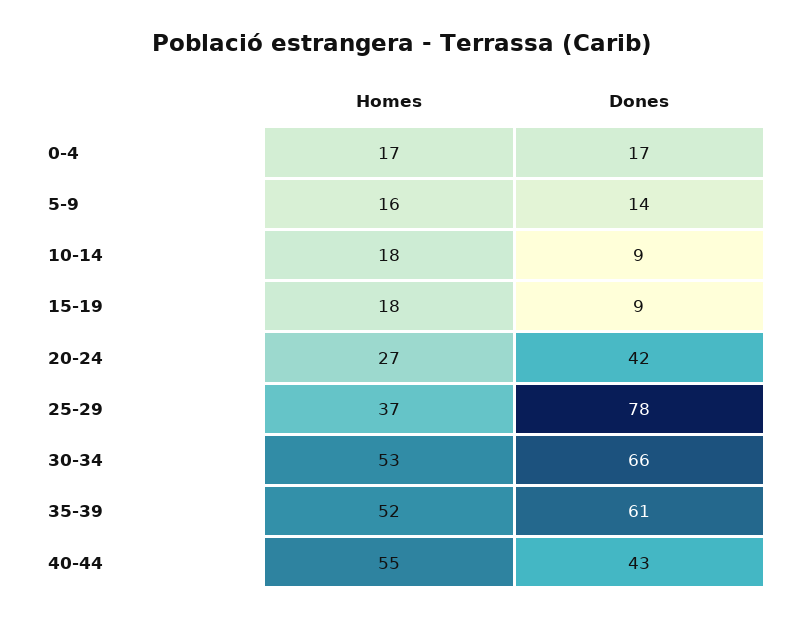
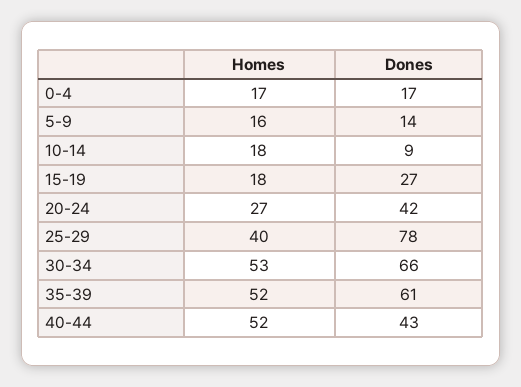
Dones, 15-19: 9 -> 27
Homes, 25-29: 37 -> 40
Homes, 40-44: 55 -> 52

